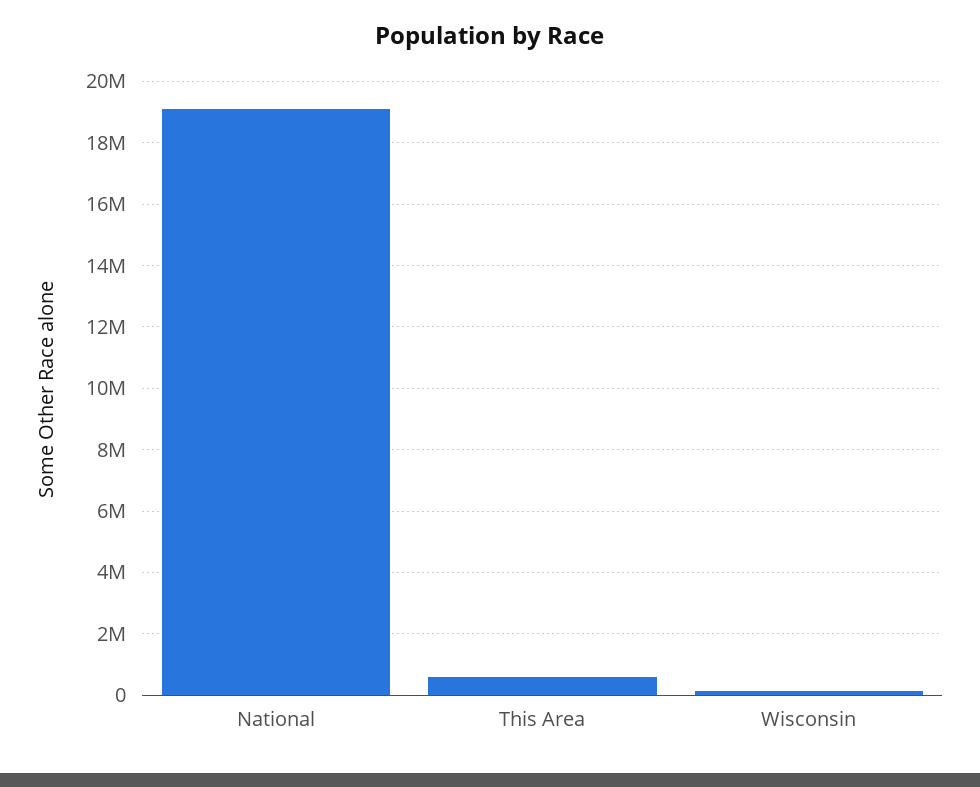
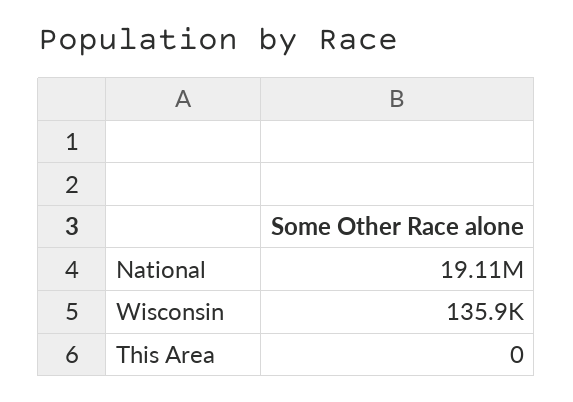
This Area: 600000 -> 0

